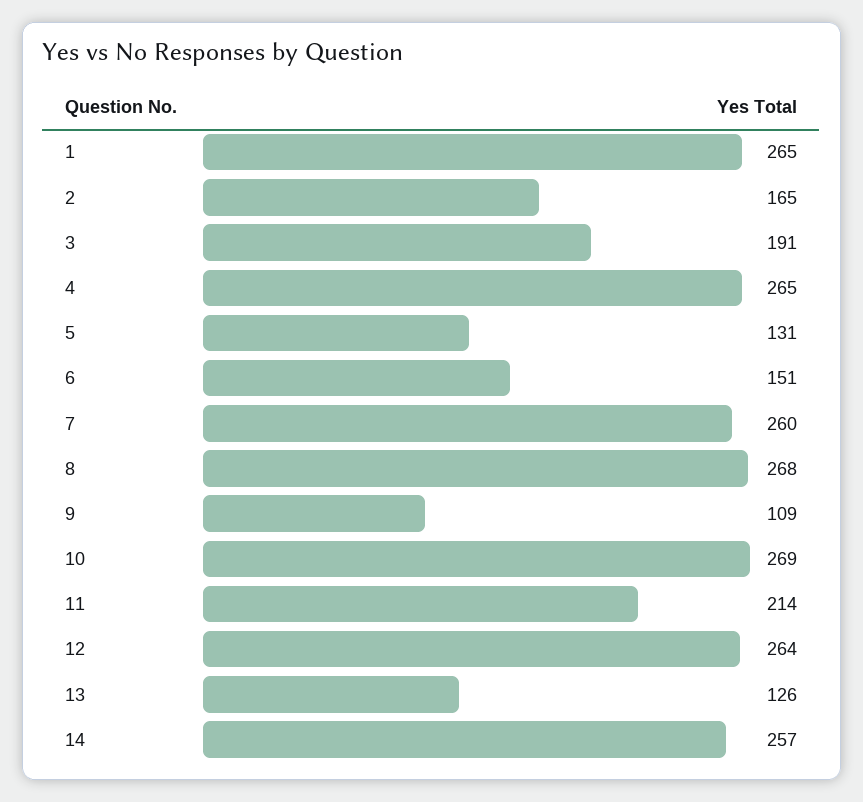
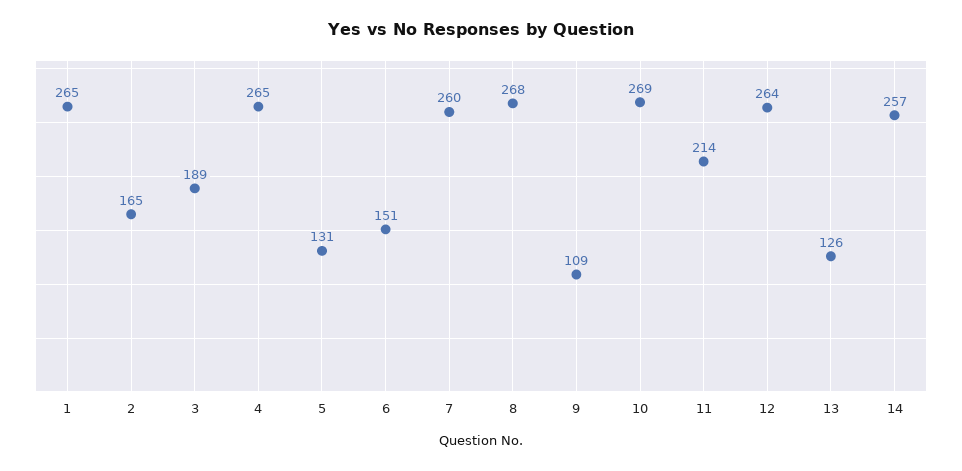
3: 191 -> 189

